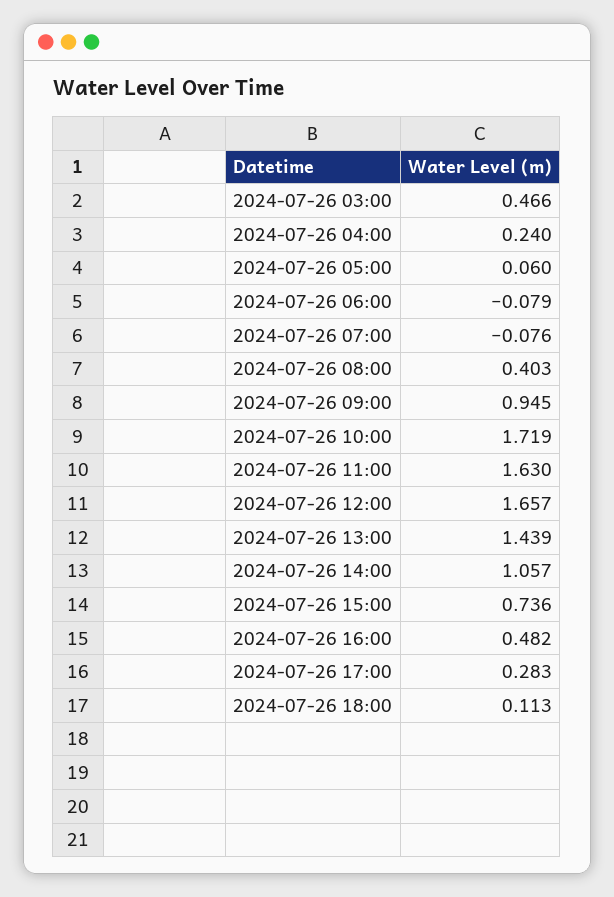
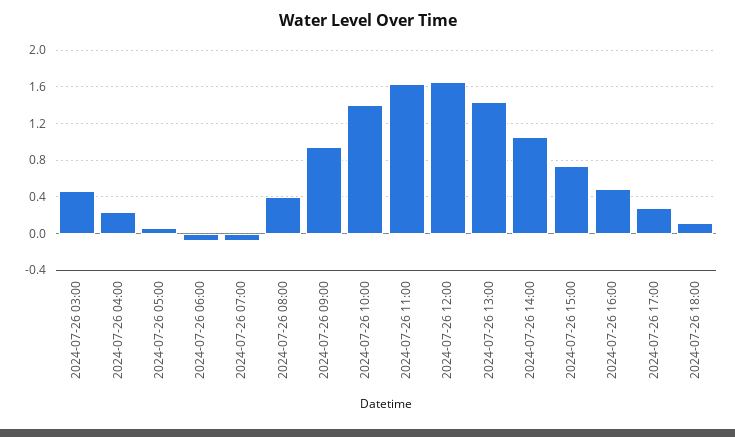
2024-07-26 10:00: 1.719 -> 1.4

